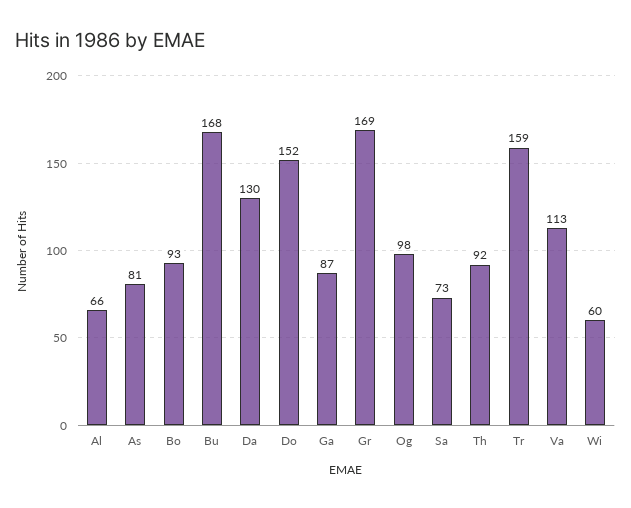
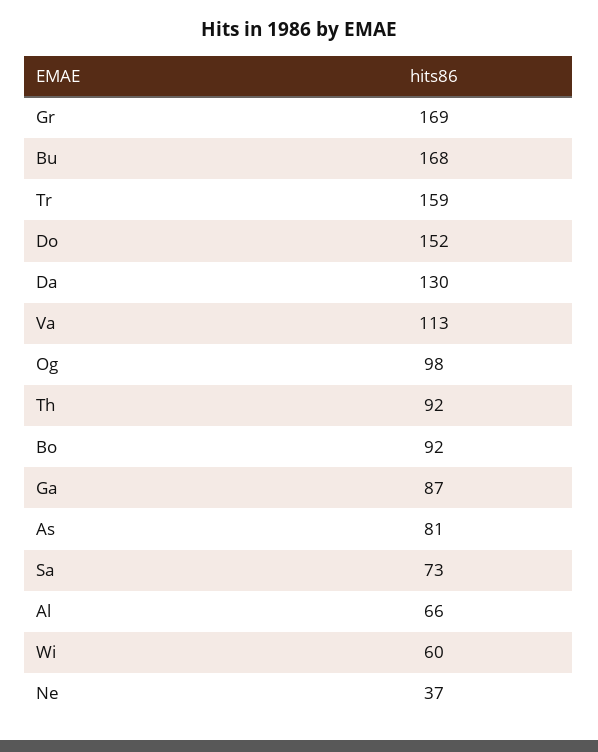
Bo: 93 -> 92
Ne: none -> 37

